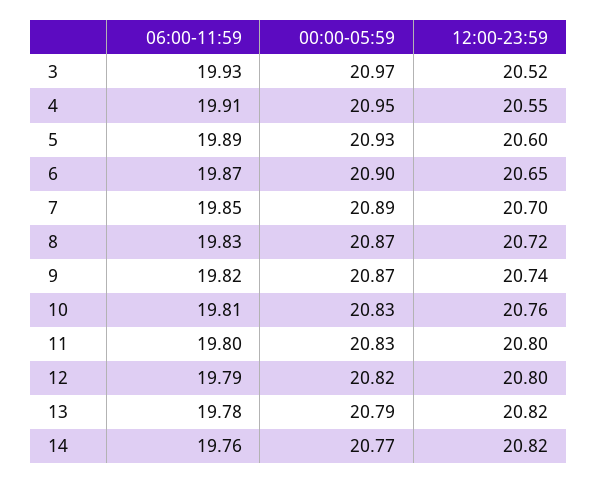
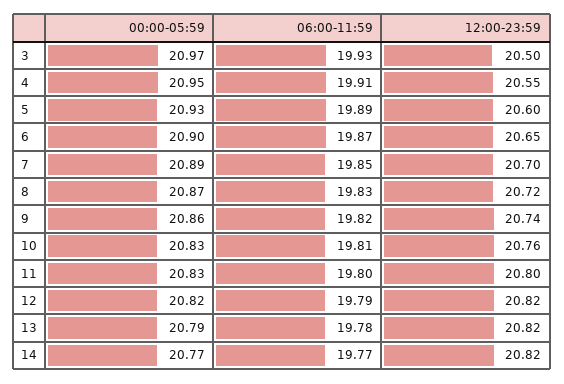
12:00-23:59, 3: 20.52 -> 20.5
00:00-05:59, 9: 20.87 -> 20.86
12:00-23:59, 12: 20.8 -> 20.82
06:00-11:59, 14: 19.76 -> 19.77

